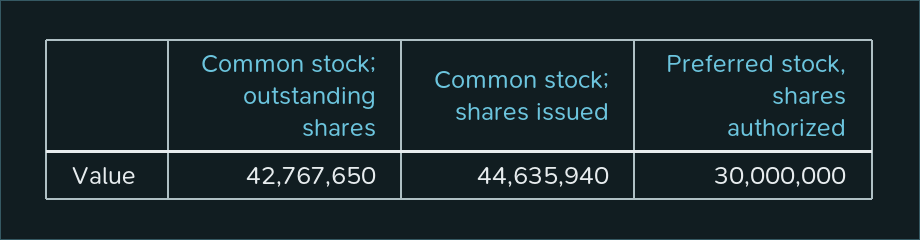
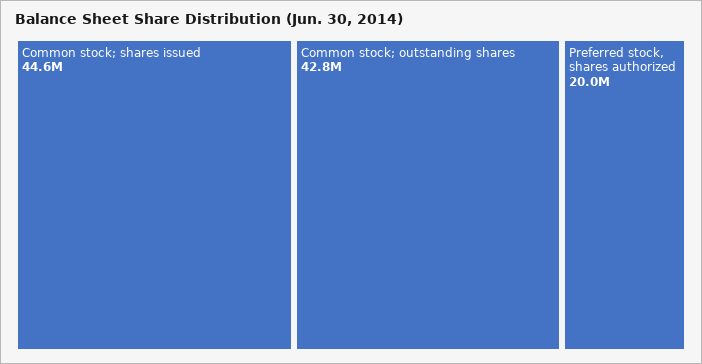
Preferred stock, shares authorized: 30000000 -> 20000000

